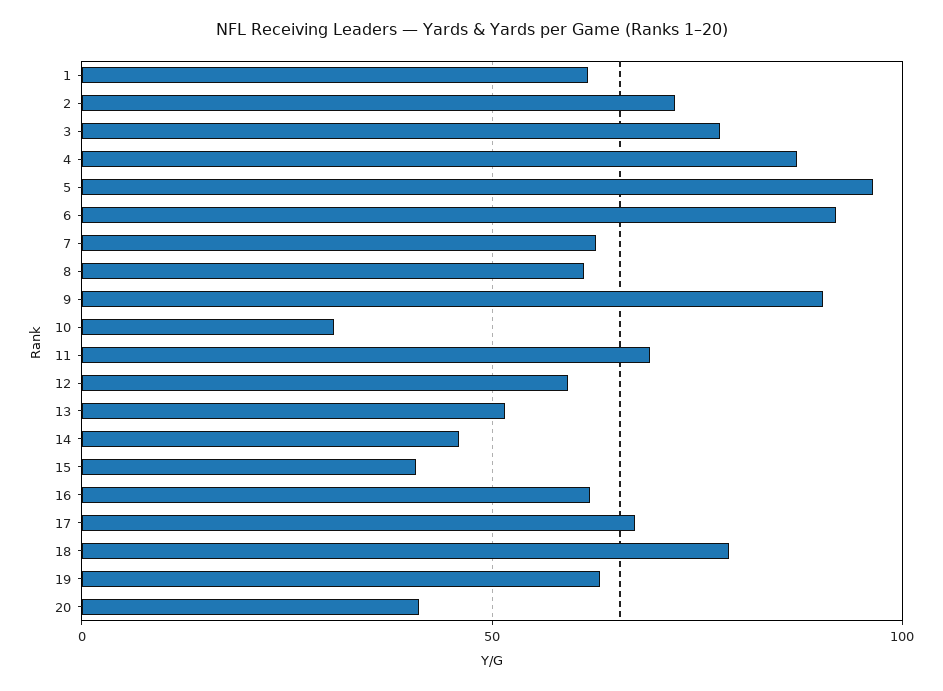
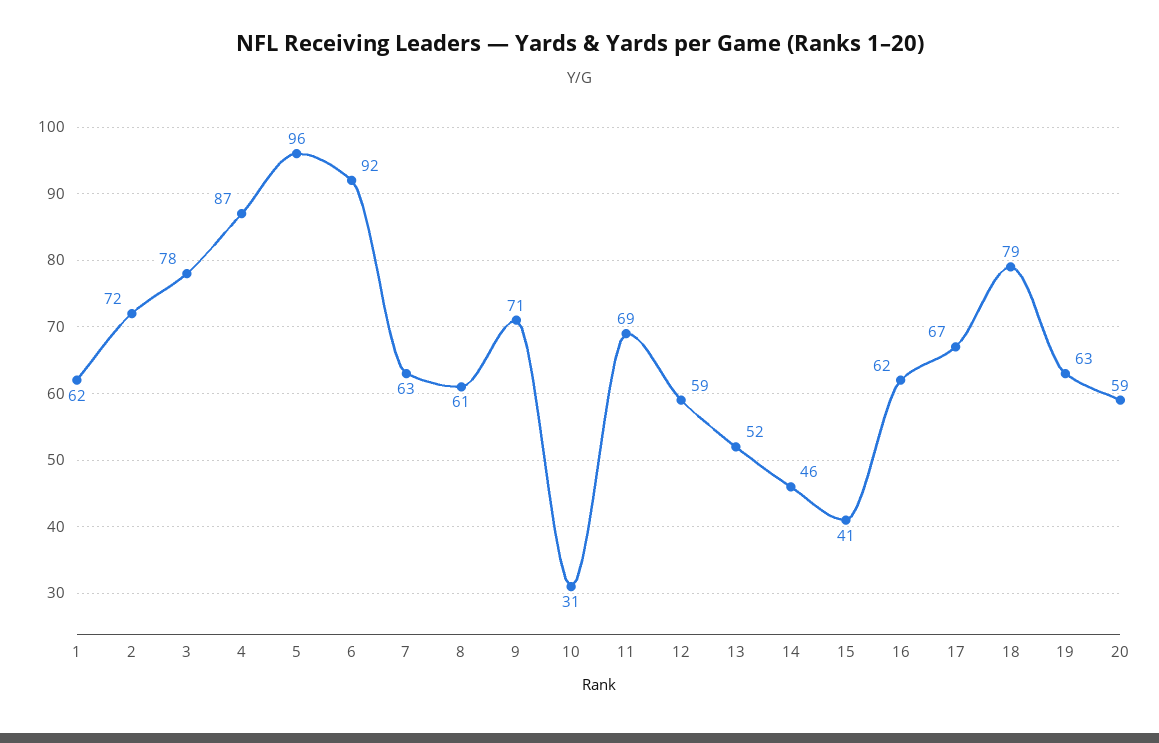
9: 90 -> 71
20: 40 -> 59

